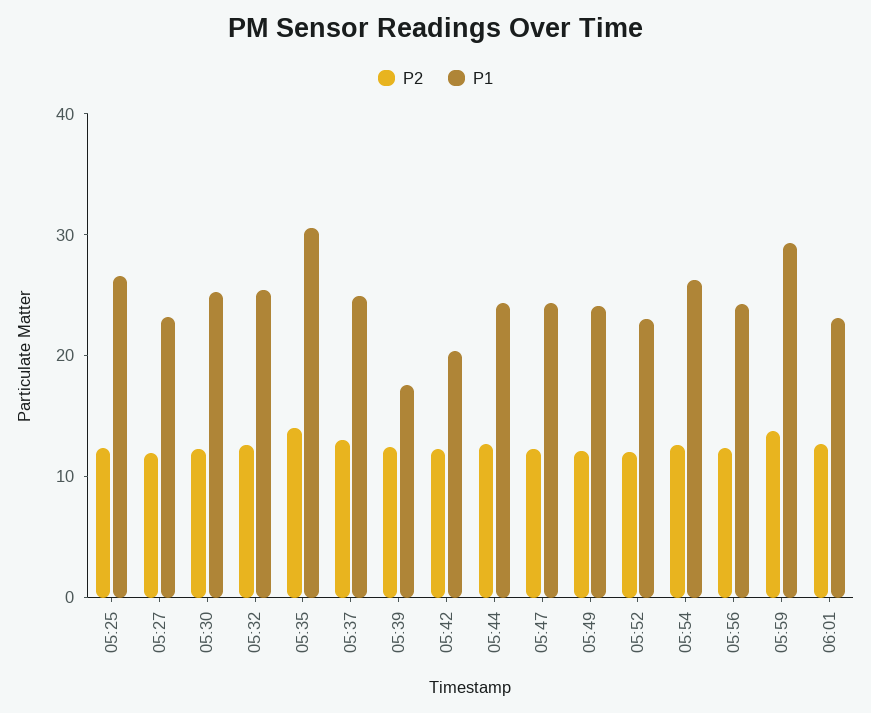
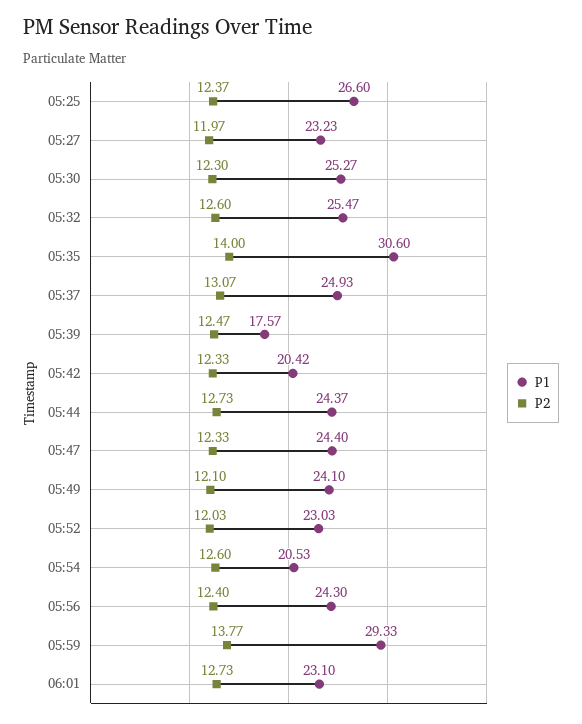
P1, 05:54: 26 -> 20.53

